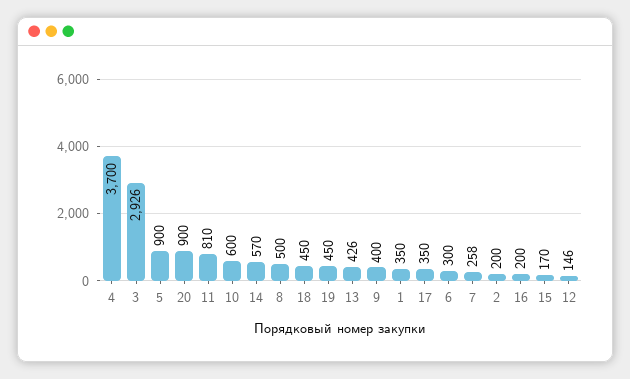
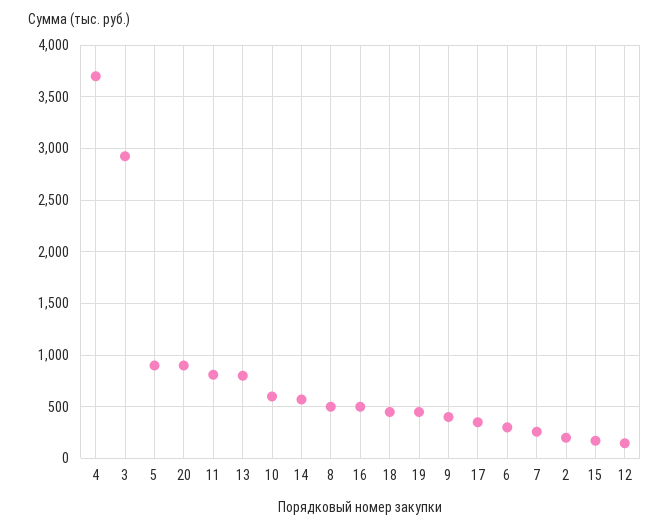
13: 426 -> 800
1: 350 -> none
16: 200 -> 500

